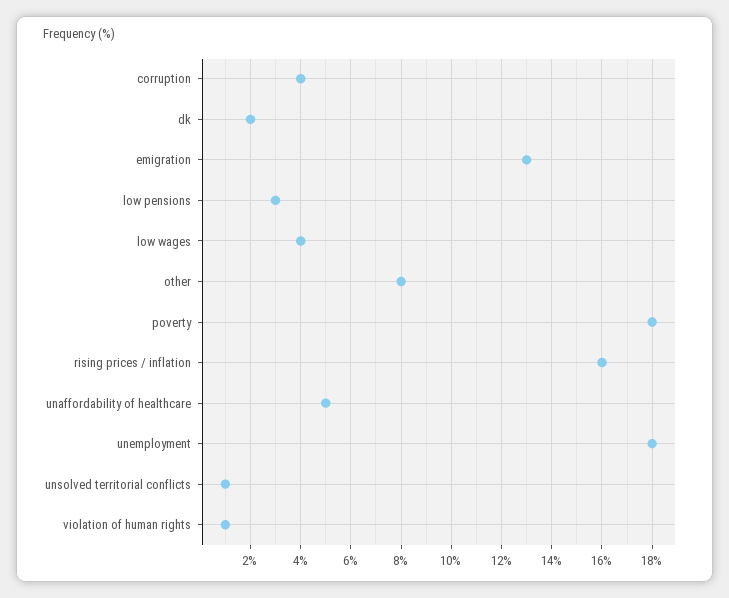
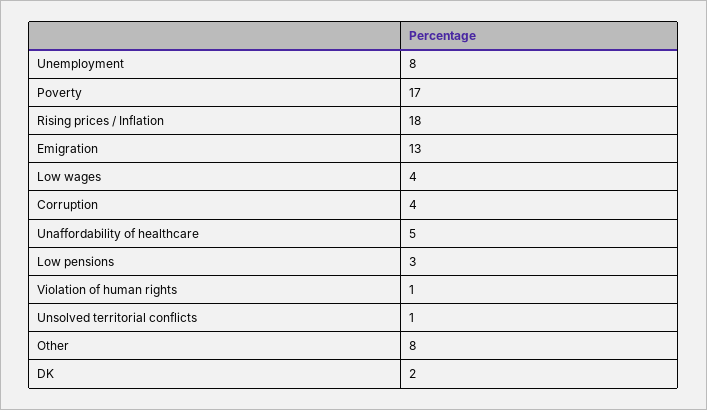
poverty: 18 -> 17
rising prices / inflation: 16 -> 18
unemployment: 18 -> 8

